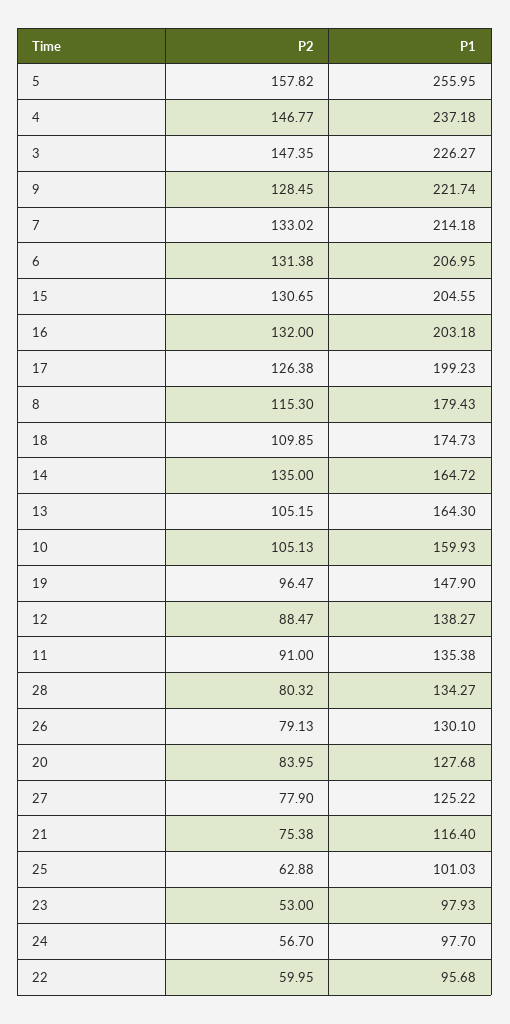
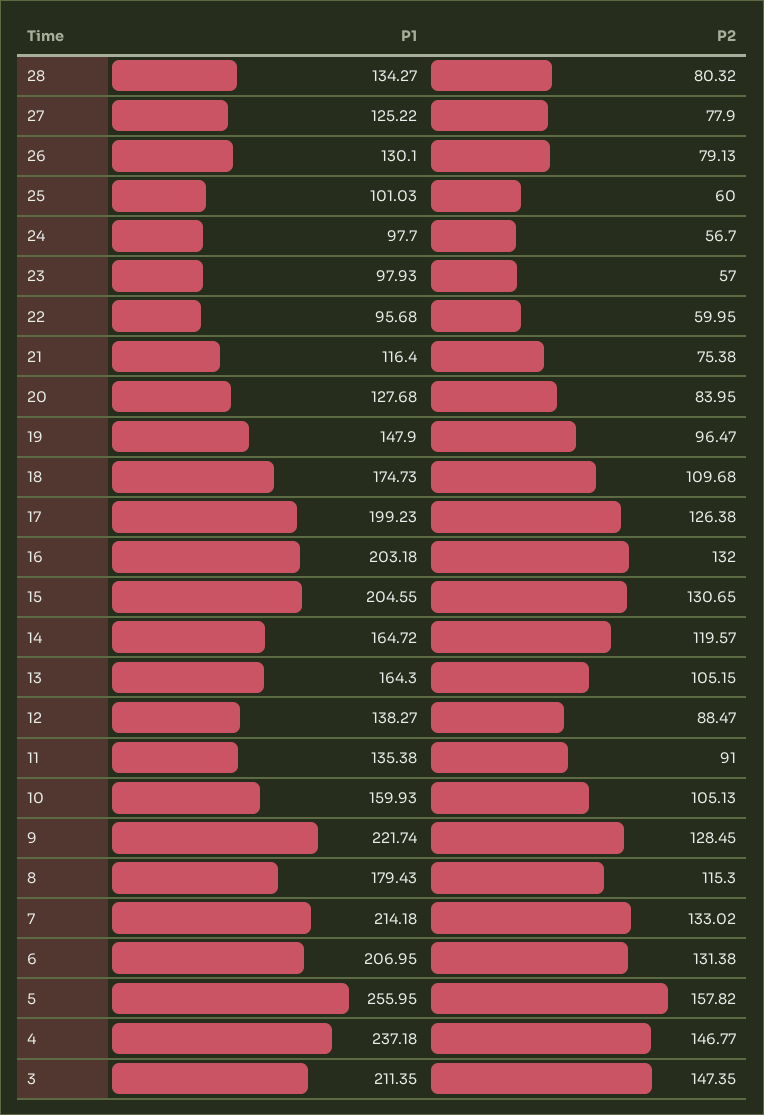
P1, 3: 226.27 -> 211.35
P2, 18: 109.85 -> 109.68
P2, 14: 135 -> 119.57
P2, 25: 62.88 -> 60
P2, 23: 53 -> 57

